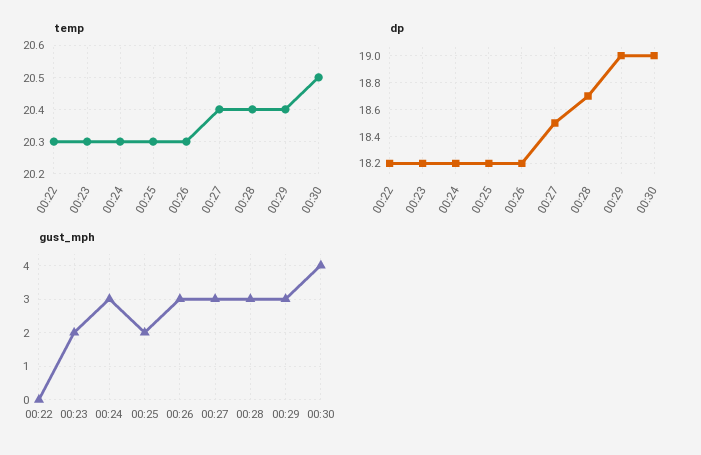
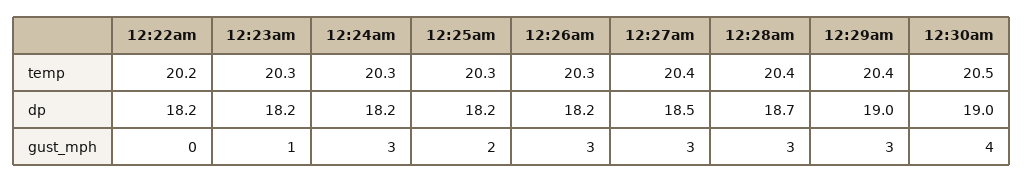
temp, 00:22: 20.3 -> 20.2
gust_mph, 00:23: 2 -> 1

